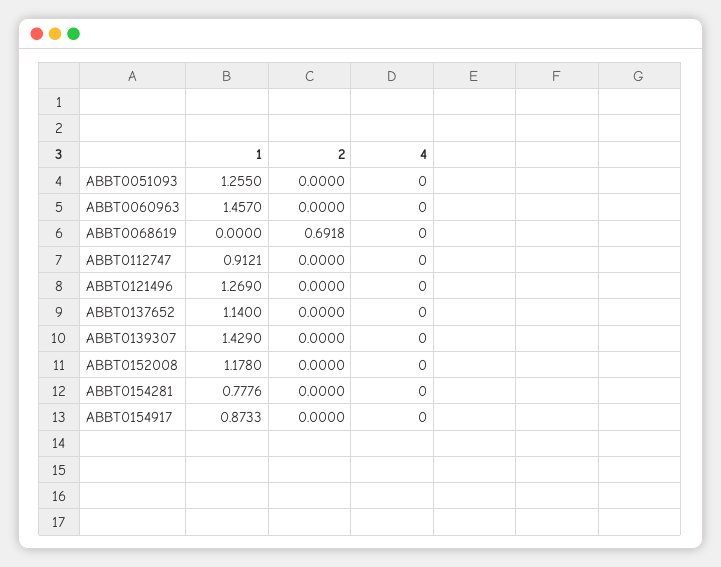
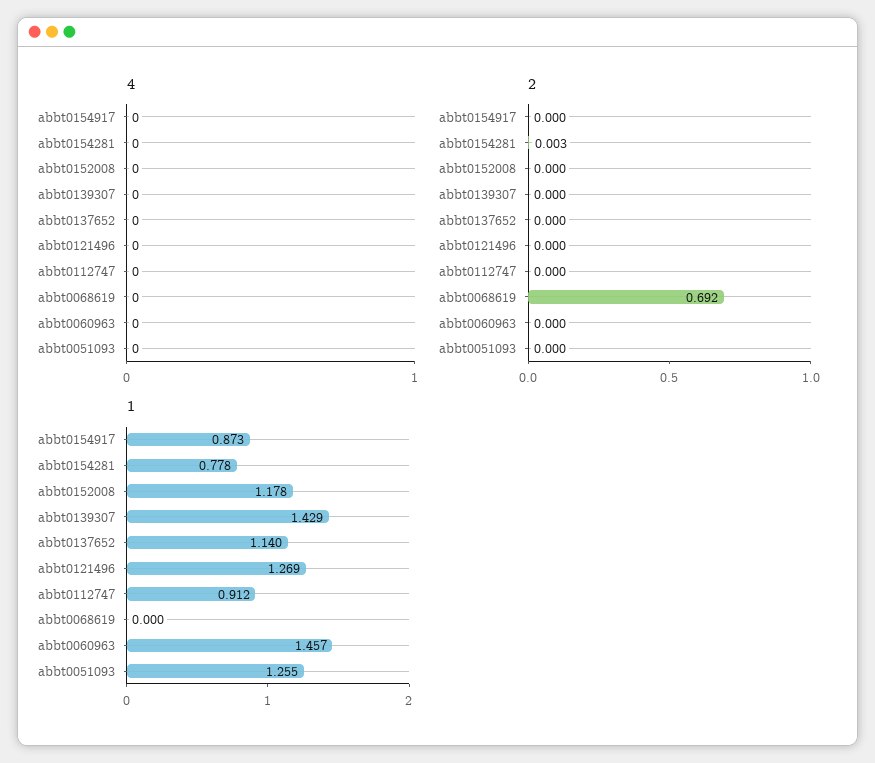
2, ABBT0154281: 0 -> 0.003

